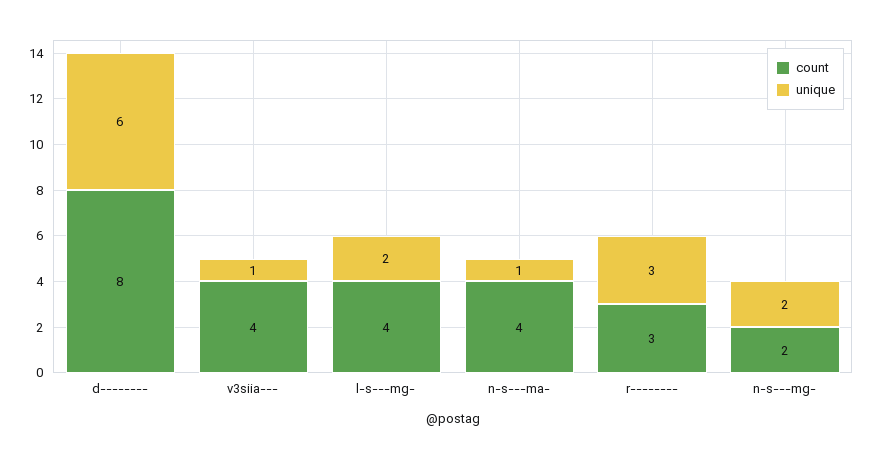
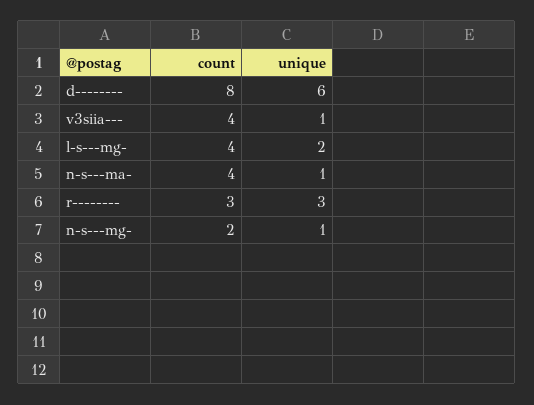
unique, n-s---mg-: 2 -> 1

